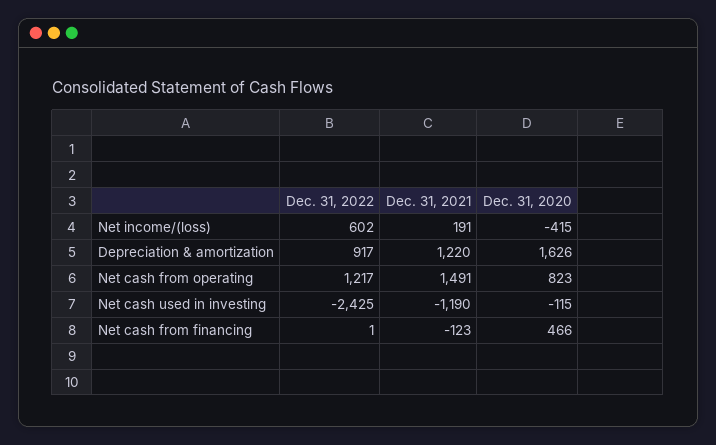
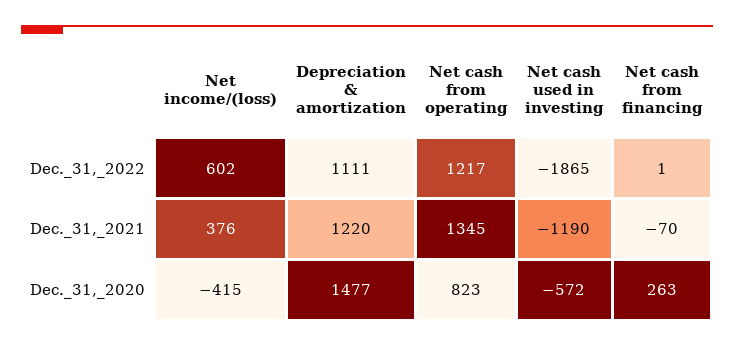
Dec. 31, 2021, Net income/(loss): 191 -> 376
Dec. 31, 2022, Depreciation & amortization: 917 -> 1111
Dec. 31, 2020, Depreciation & amortization: 1626 -> 1477
Dec. 31, 2021, Net cash from operating: 1491 -> 1345
Dec. 31, 2022, Net cash used in investing: -2425 -> -1865
Dec. 31, 2020, Net cash used in investing: -115 -> -572
Dec. 31, 2021, Net cash from financing: -123 -> -70
Dec. 31, 2020, Net cash from financing: 466 -> 263

